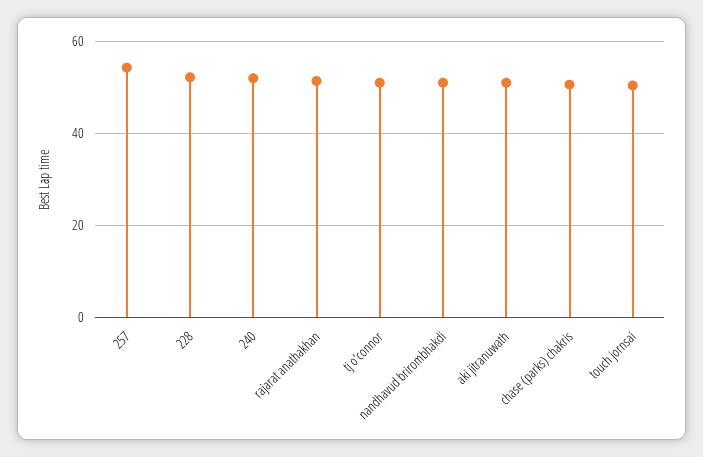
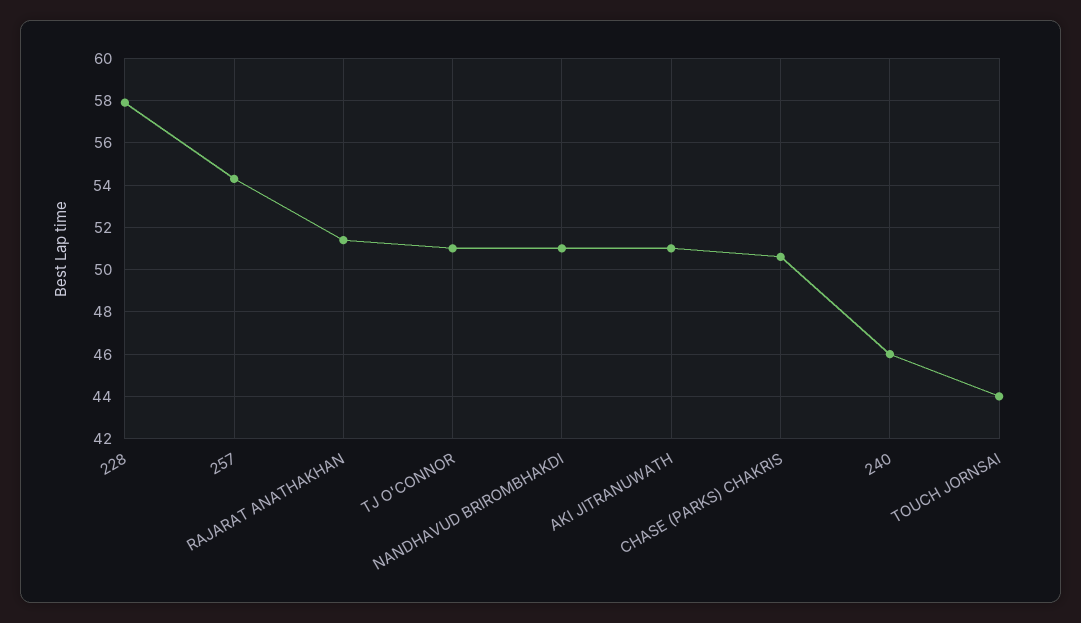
228: 52 -> 58
240: 52 -> 46
touch jornsai: 50 -> 44

